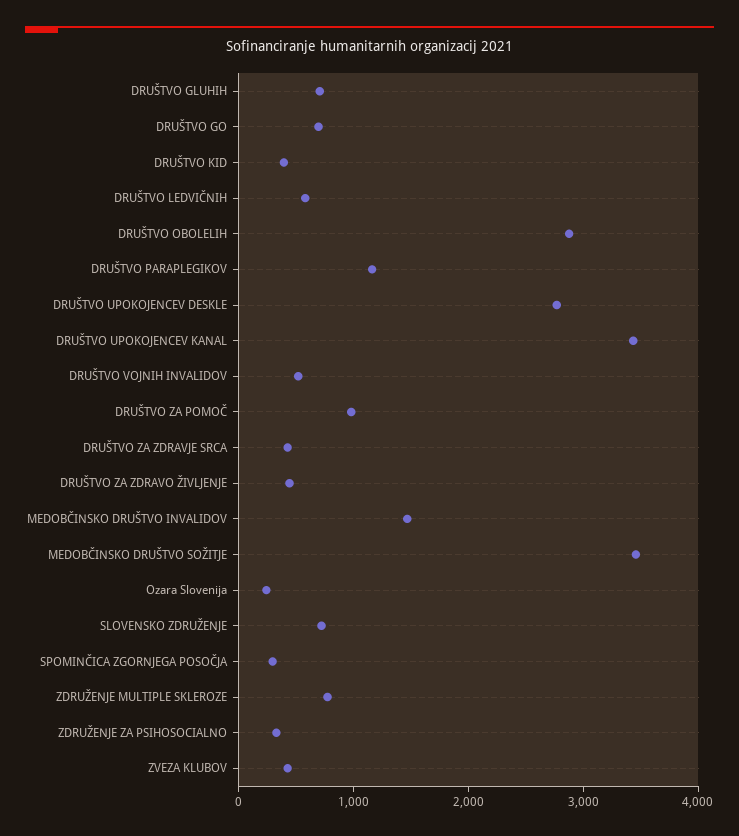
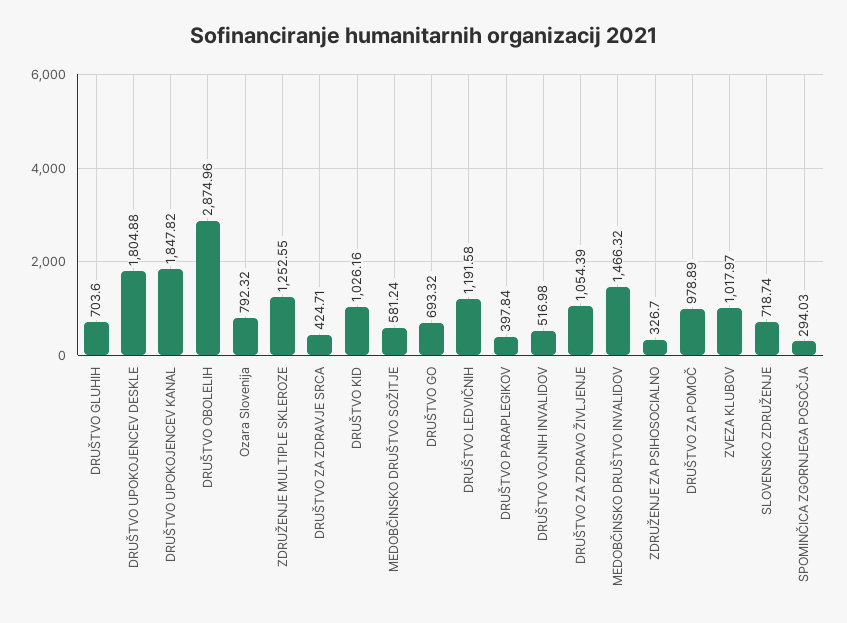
DRUŠTVO KID: 400 -> 1026.16
DRUŠTVO LEDVIČNIH: 600 -> 1191.58
DRUŠTVO PARAPLEGIKOV: 1200 -> 397.84
DRUŠTVO UPOKOJENCEV DESKLE: 2800 -> 1804.88
DRUŠTVO UPOKOJENCEV KANAL: 3400 -> 1847.82
DRUŠTVO ZA ZDRAVO ŽIVLJENJE: 400 -> 1054.39
MEDOBČINSKO DRUŠTVO SOŽITJE: 3400 -> 581.24
Ozara Slovenija: 200 -> 792.32
ZDRUŽENJE MULTIPLE SKLEROZE: 800 -> 1252.55
ZVEZA KLUBOV: 400 -> 1017.97

